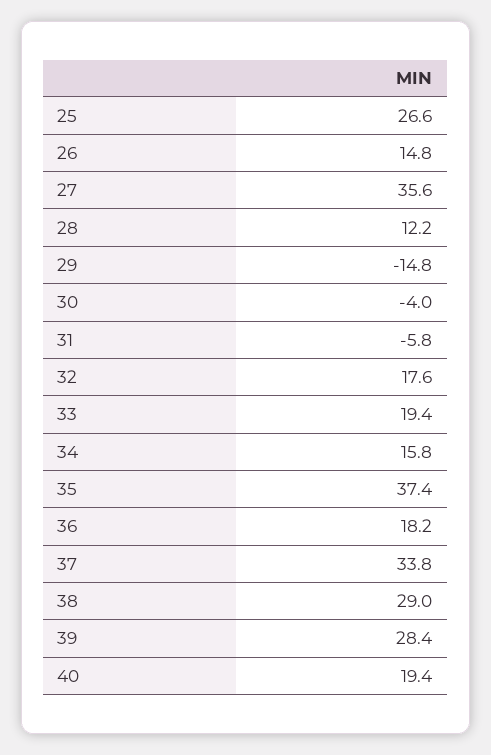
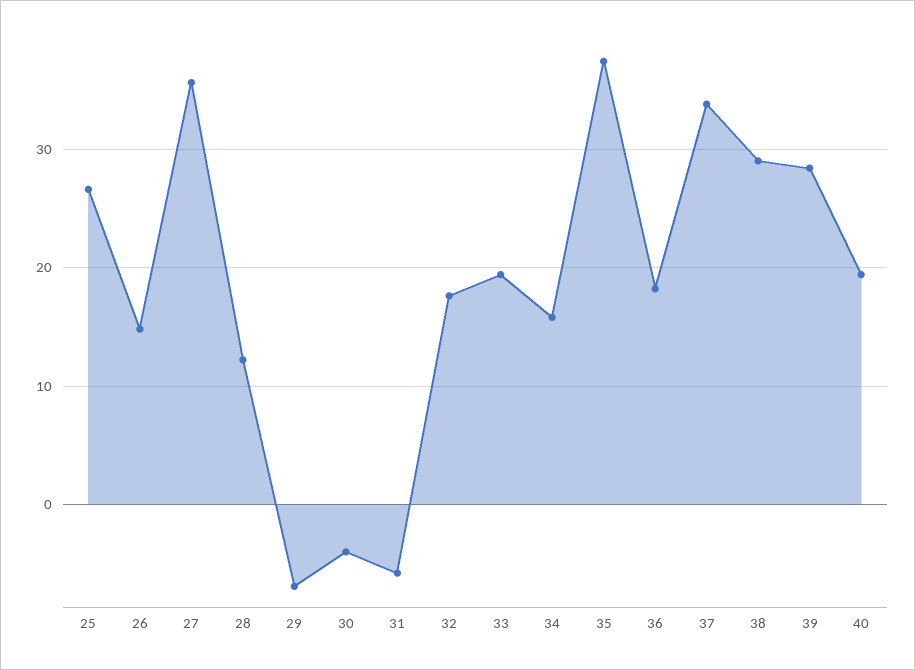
29: -14.8 -> -7

